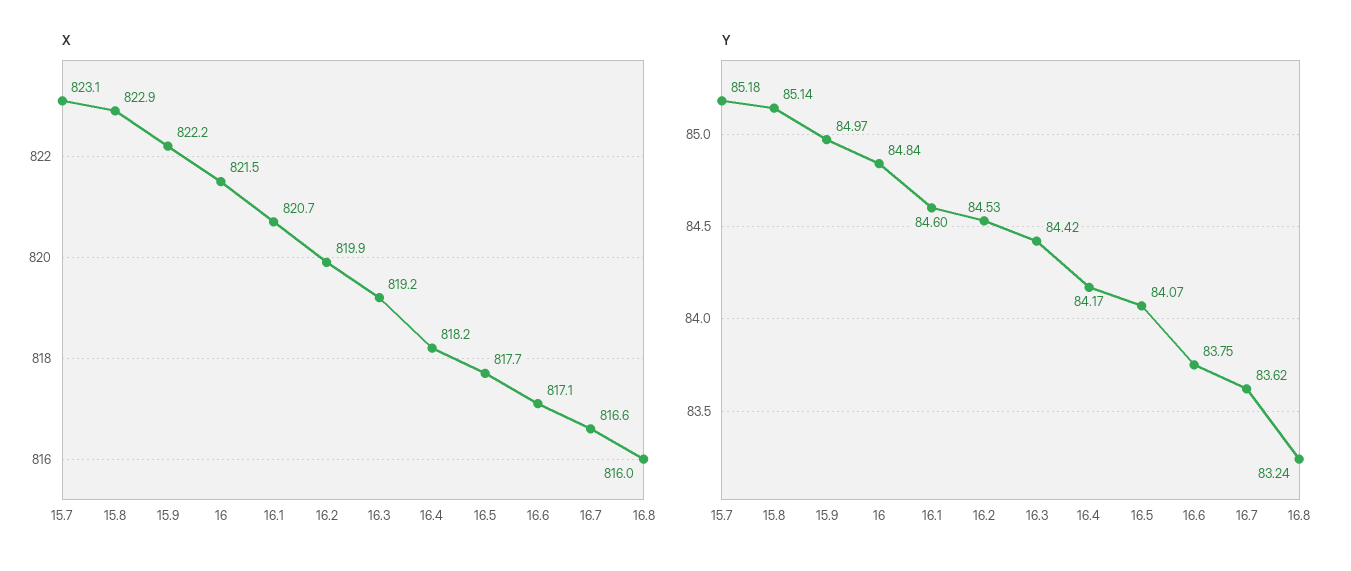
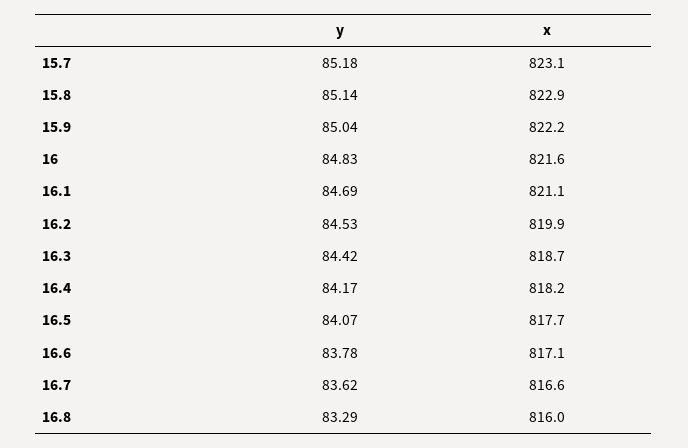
X, 16: 821.5 -> 821.6
X, 16.1: 820.7 -> 821.1
X, 16.3: 819.2 -> 818.7
Y, 15.9: 84.97 -> 85.04
Y, 16: 84.84 -> 84.83
Y, 16.1: 84.6 -> 84.69
Y, 16.6: 83.75 -> 83.78
Y, 16.8: 83.24 -> 83.29

